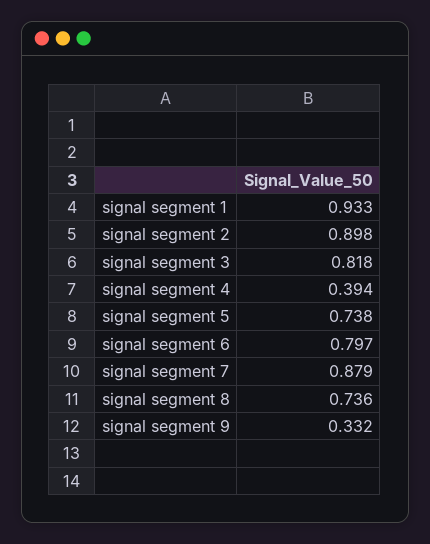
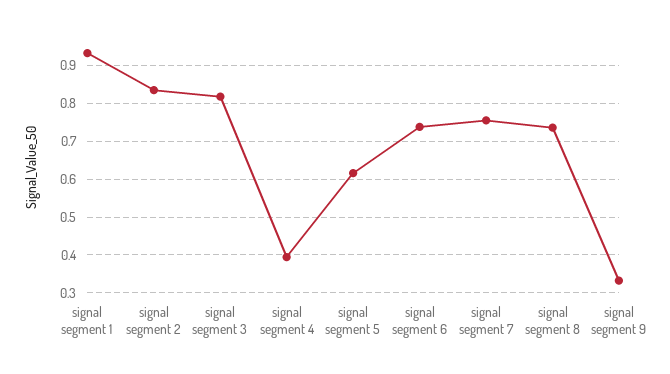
signal segment 2: 0.898 -> 0.84
signal segment 5: 0.738 -> 0.62
signal segment 6: 0.797 -> 0.74
signal segment 7: 0.879 -> 0.76

